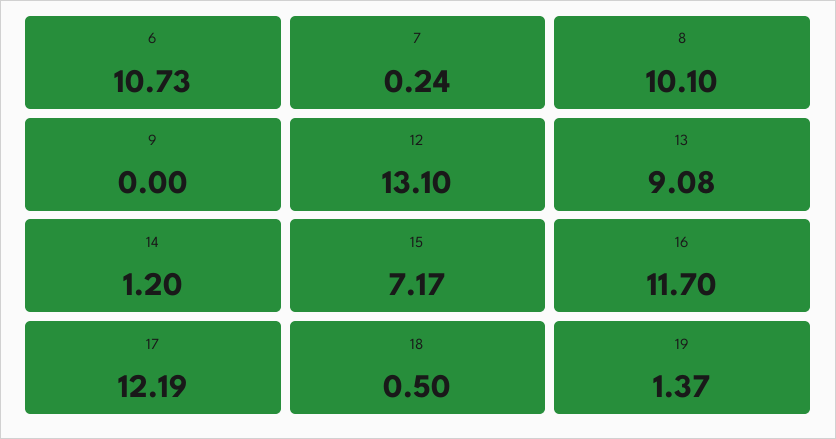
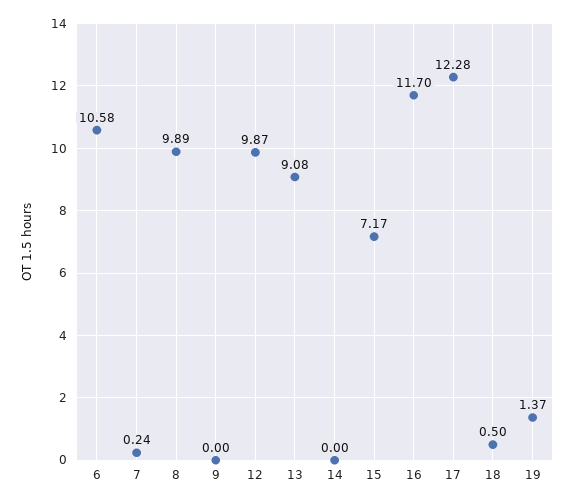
6: 10.73 -> 10.58
8: 10.1 -> 9.89
12: 13.1 -> 9.87
14: 1.2 -> 0
17: 12.19 -> 12.28

